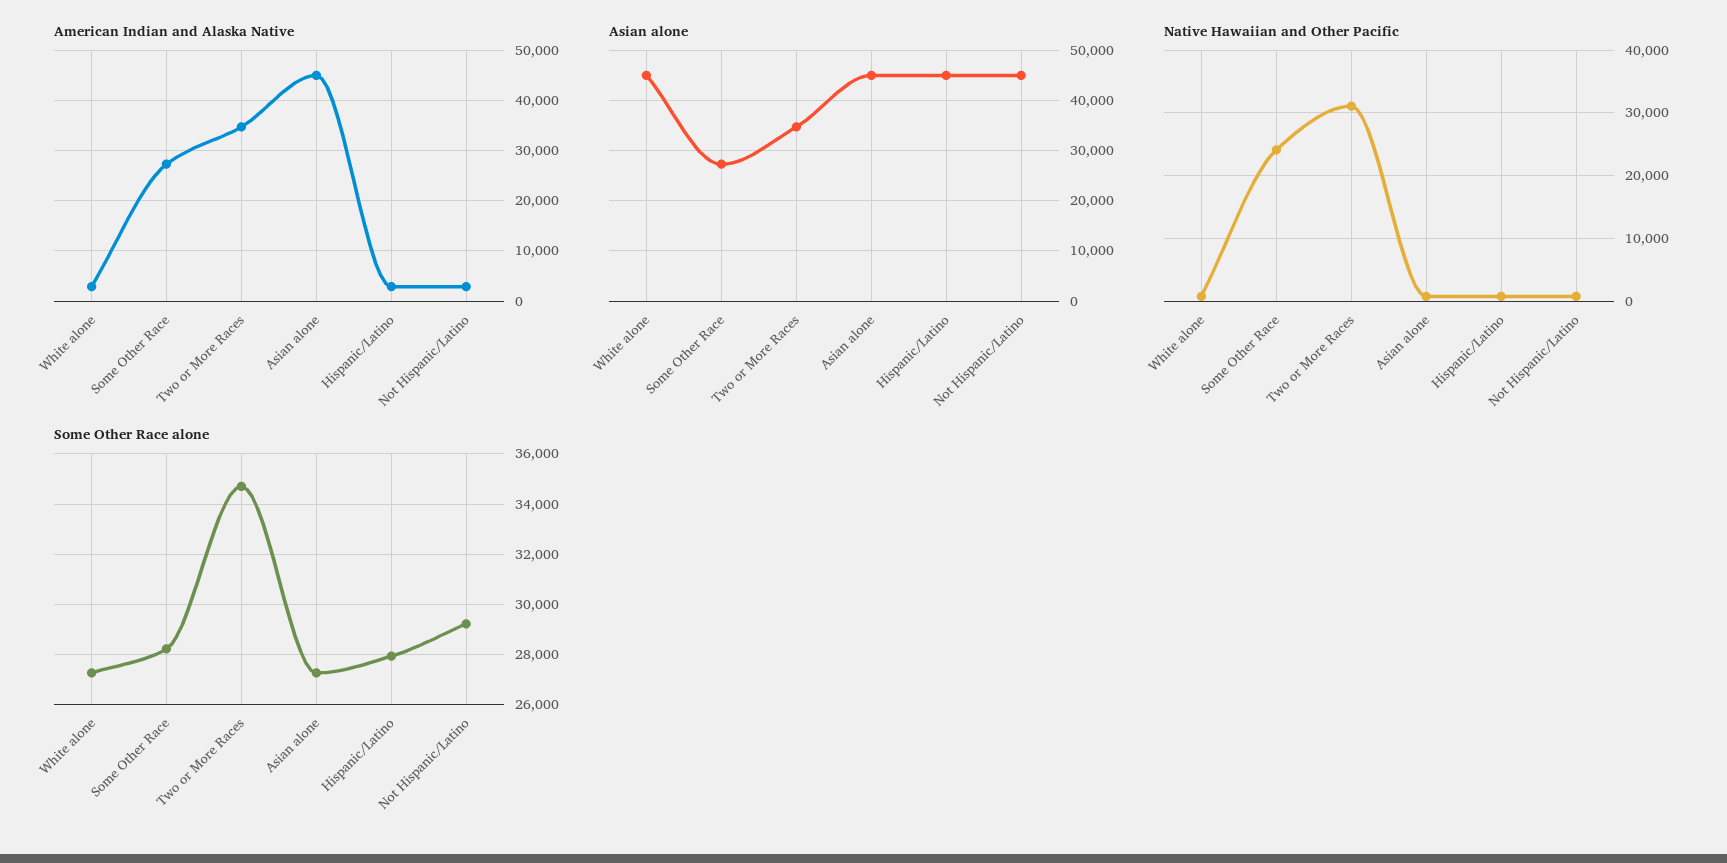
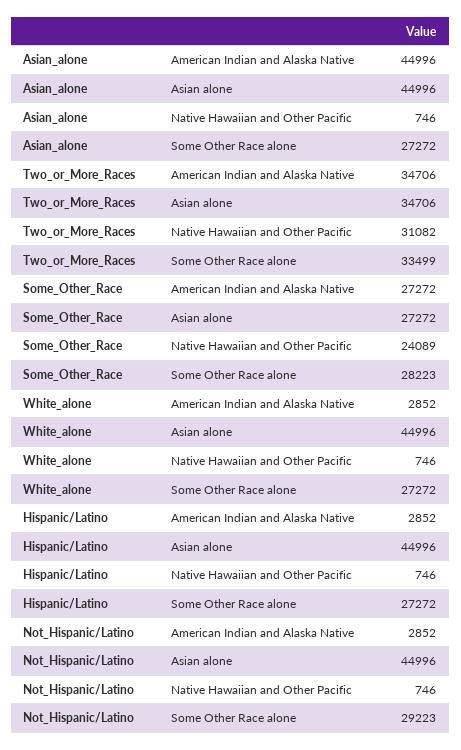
Some Other Race alone, Two or More Races: 34750 -> 33499
Some Other Race alone, Hispanic/Latino: 28000 -> 27272

